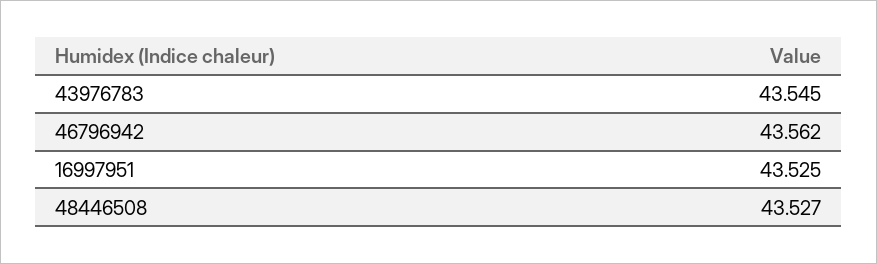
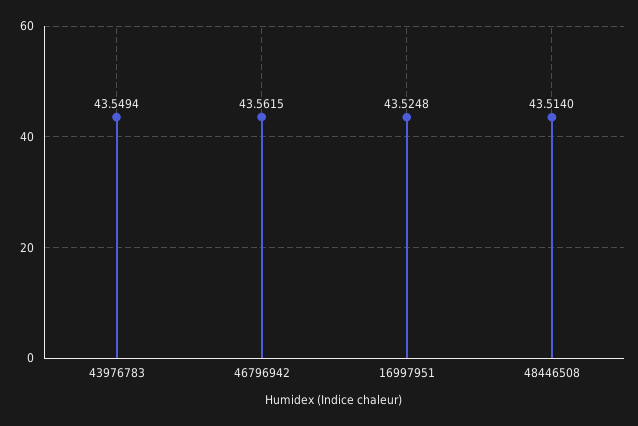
43976783: 43.545 -> 43.5494
48446508: 43.527 -> 43.514

